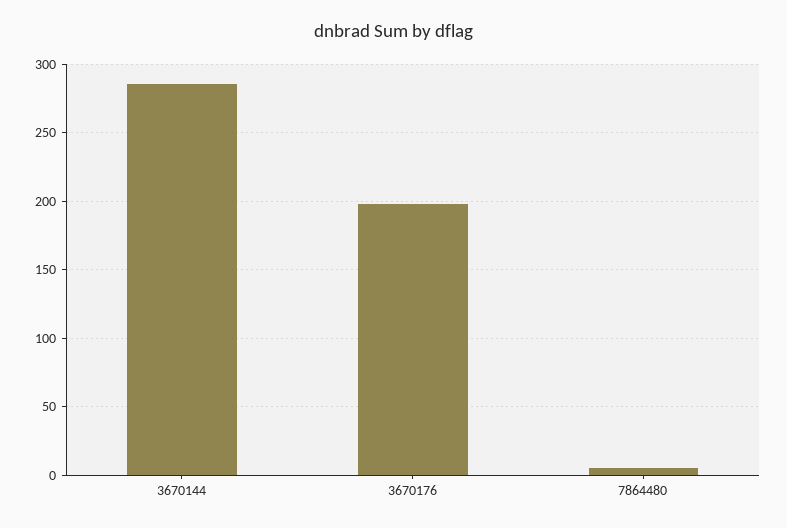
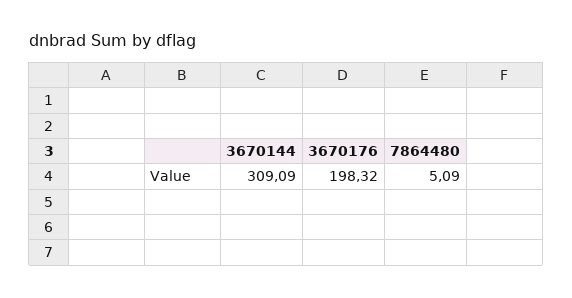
3670144: 285 -> 309.09

